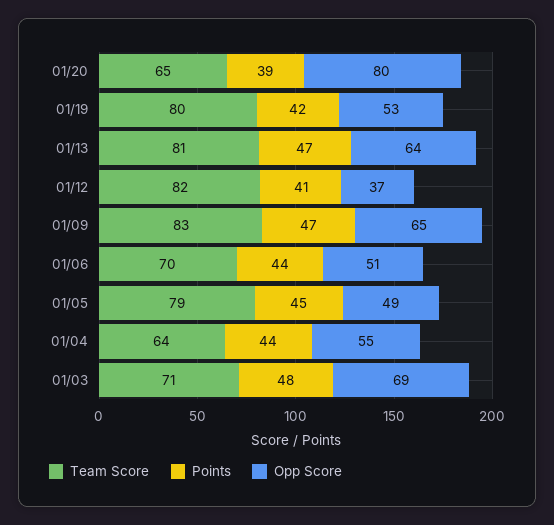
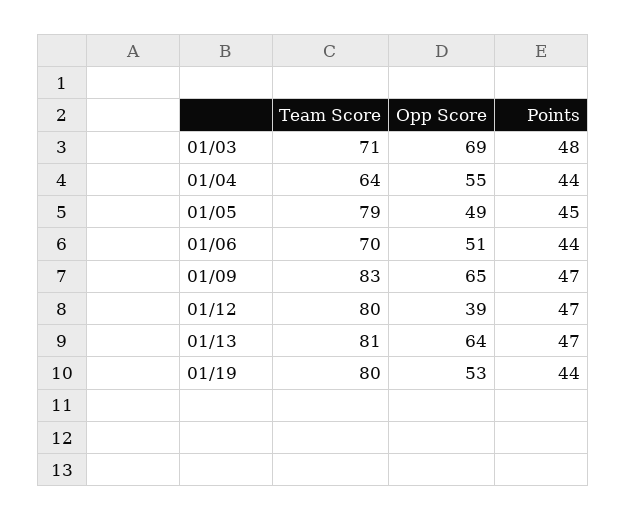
Team Score, 01/20: 65 -> none
Points, 01/20: 39 -> none
Opp Score, 01/20: 80 -> none
Points, 01/19: 42 -> 44
Team Score, 01/12: 82 -> 80
Points, 01/12: 41 -> 47
Opp Score, 01/12: 37 -> 39

